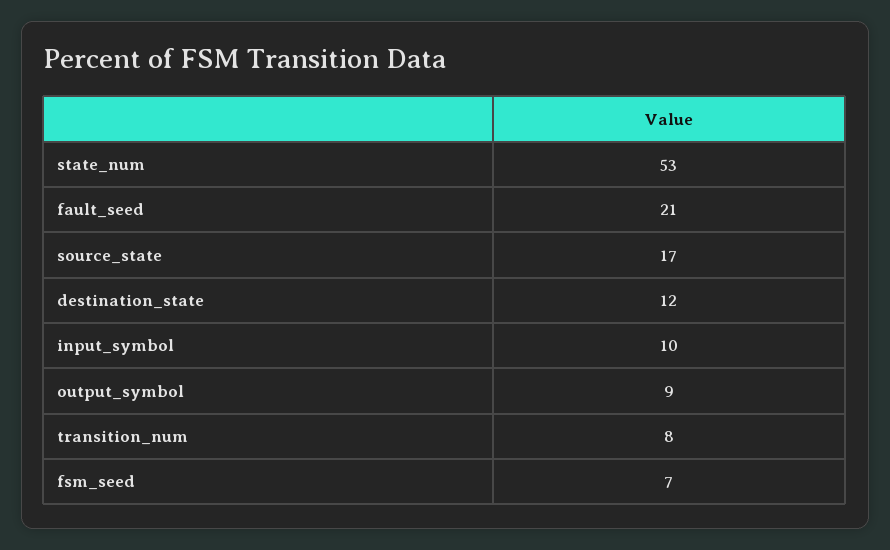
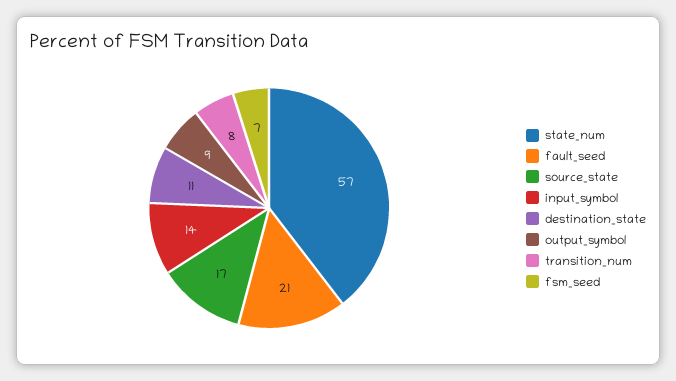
state_num: 53 -> 57
destination_state: 12 -> 11
input_symbol: 10 -> 14

